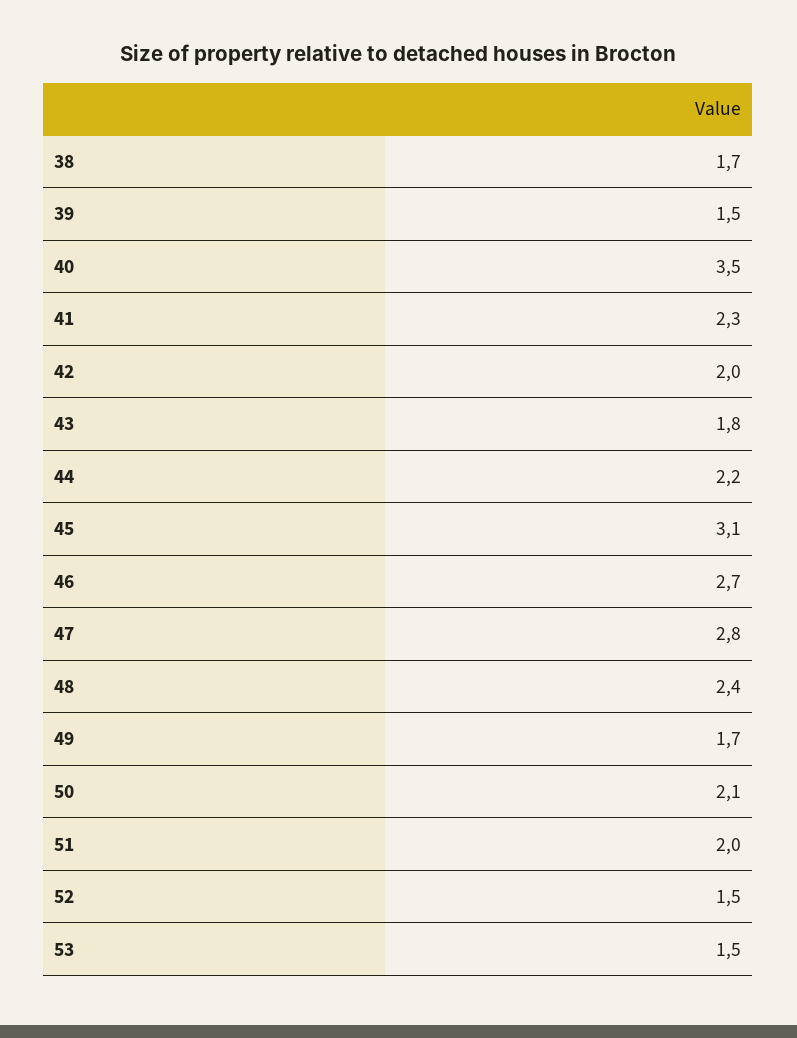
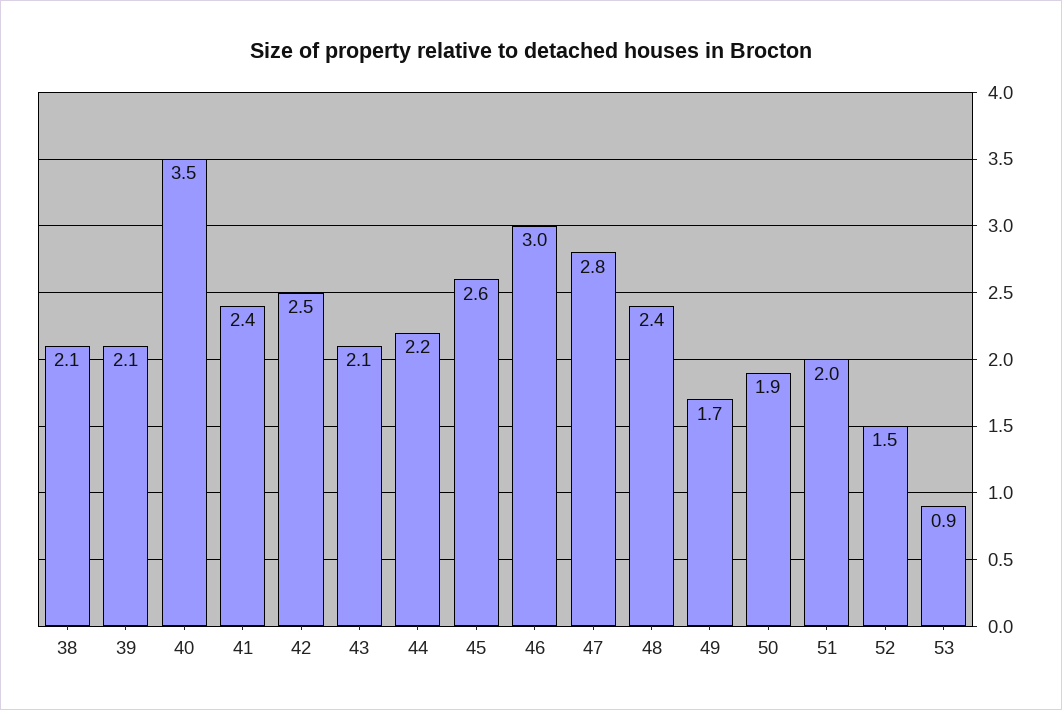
38: 1.7 -> 2.1
39: 1.5 -> 2.1
41: 2.3 -> 2.4
42: 2 -> 2.5
43: 1.8 -> 2.1
45: 3.1 -> 2.6
46: 2.7 -> 3
50: 2.1 -> 1.9
53: 1.5 -> 0.9

